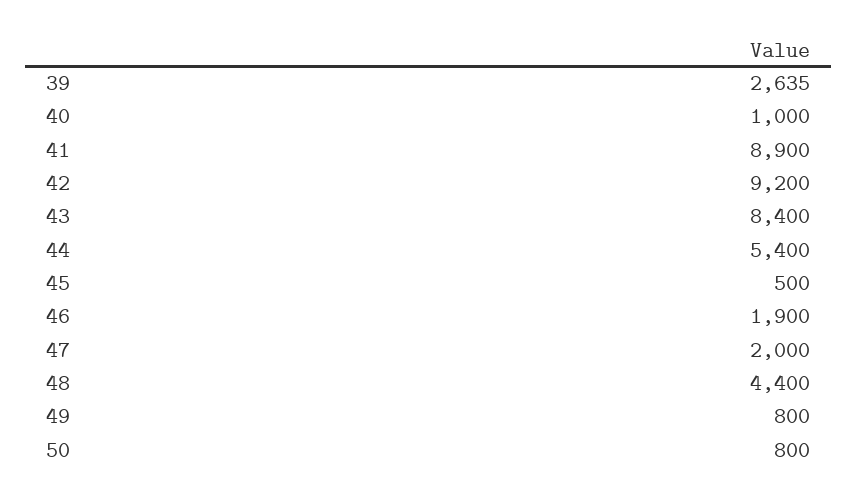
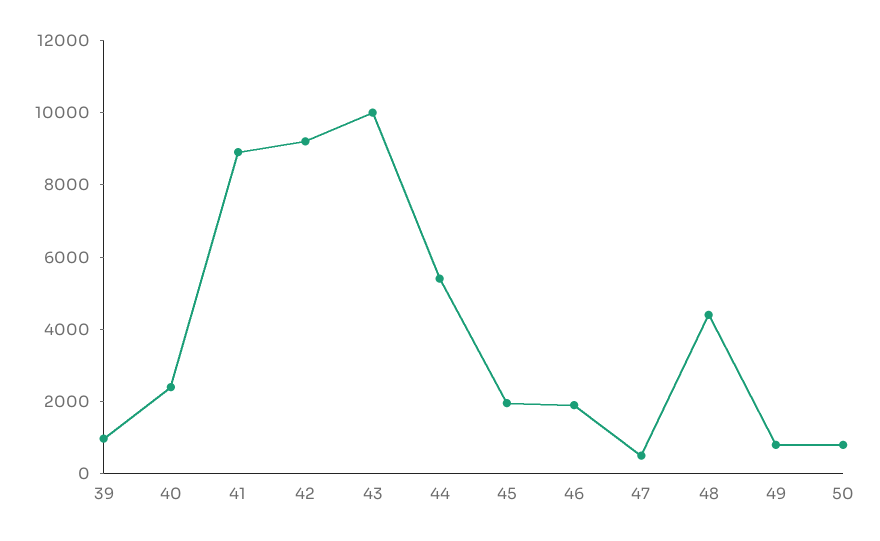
39: 2635 -> 1000
40: 1000 -> 2500
43: 8400 -> 10000
45: 500 -> 2000
47: 2000 -> 500

